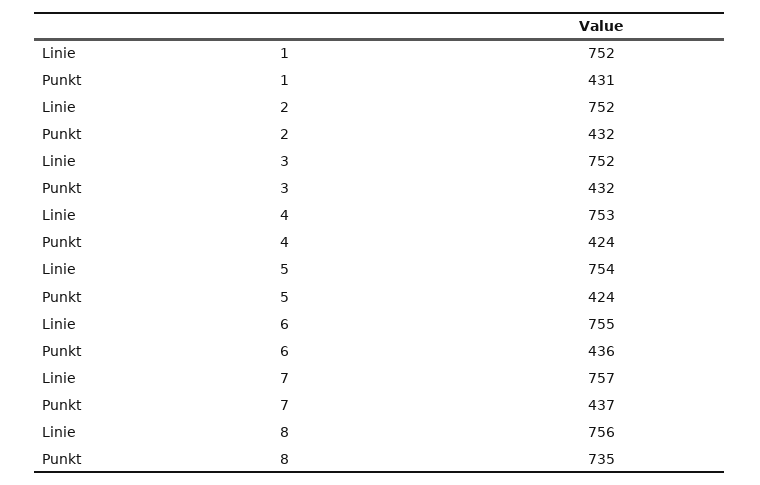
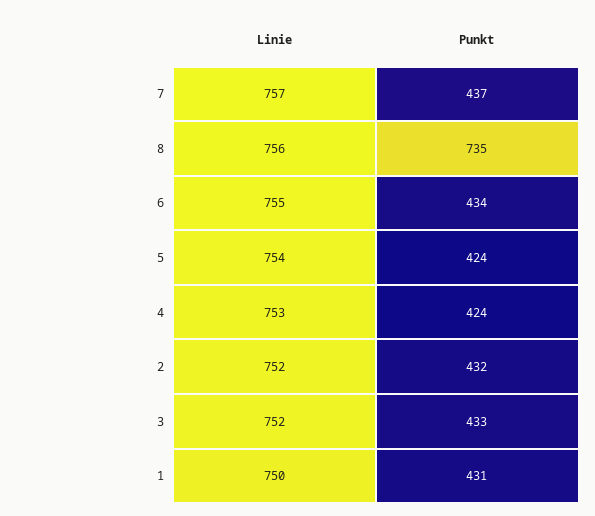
Linie, 1: 752 -> 750
Punkt, 3: 432 -> 433
Punkt, 6: 436 -> 434

